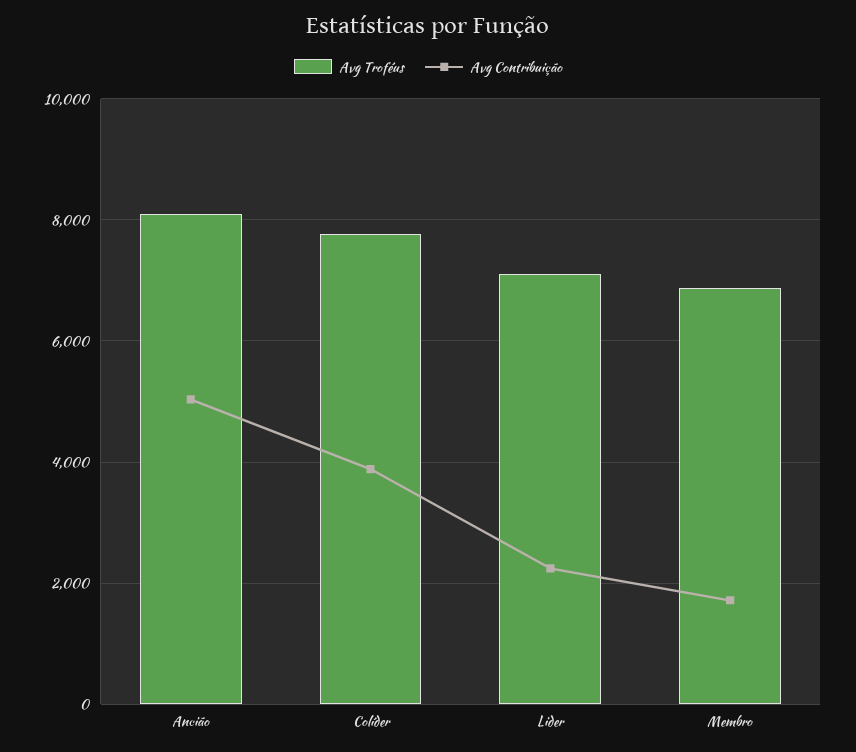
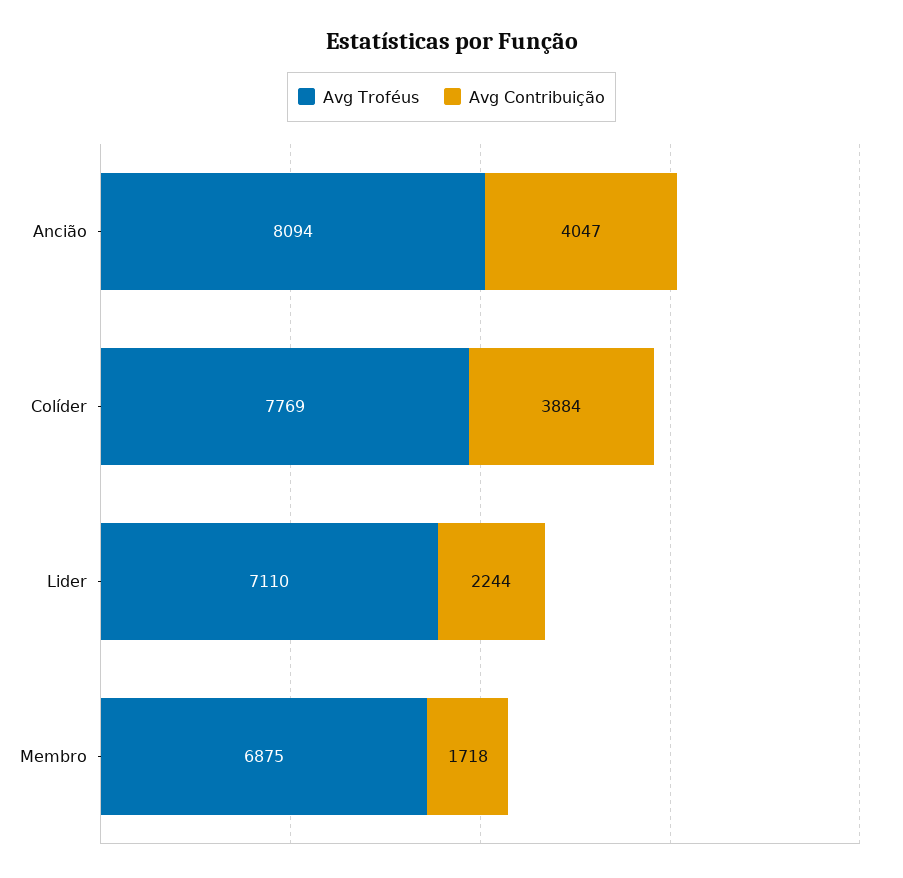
Avg Contribuição, Ancião: 5000 -> 4047

